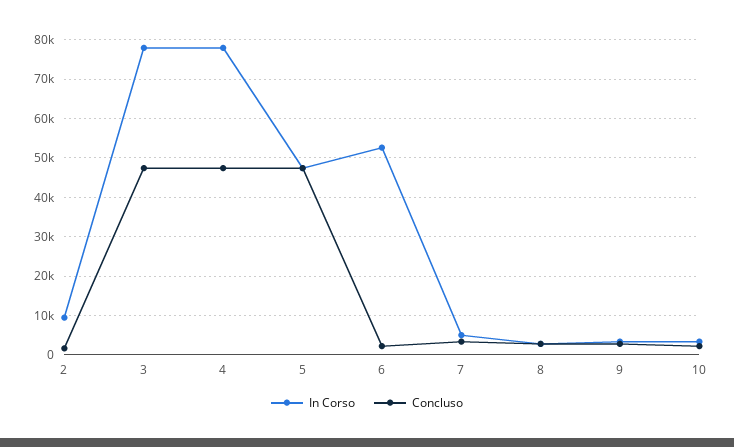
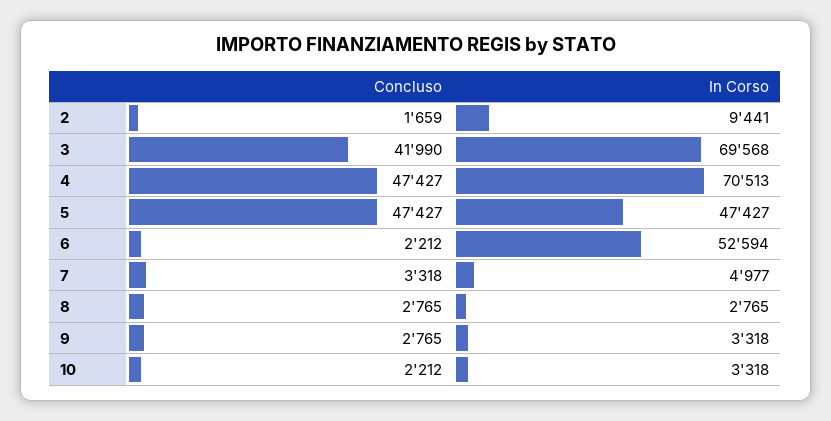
In Corso, 3: 78000 -> 69568
Concluso, 3: 48000 -> 41990
In Corso, 4: 78000 -> 70513

